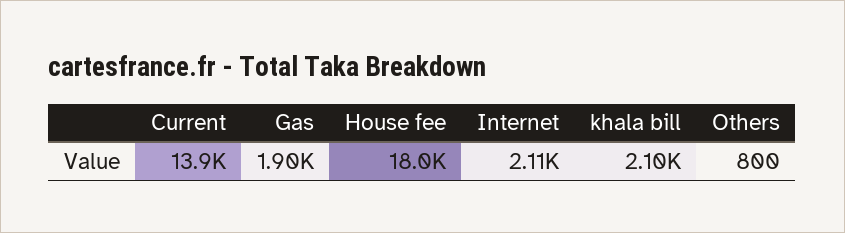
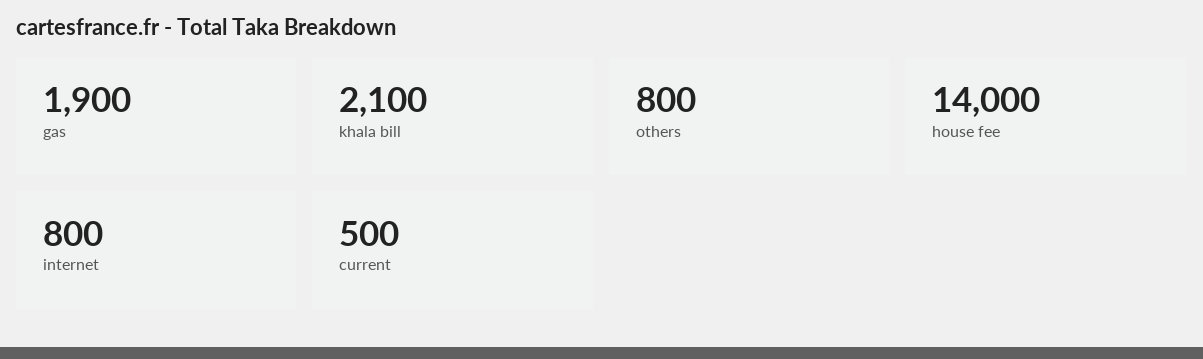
Current: 13900 -> 500
House fee: 18000 -> 14000
Internet: 2110 -> 800

